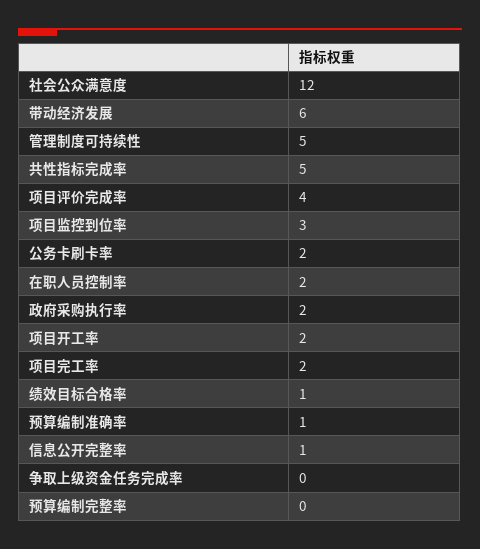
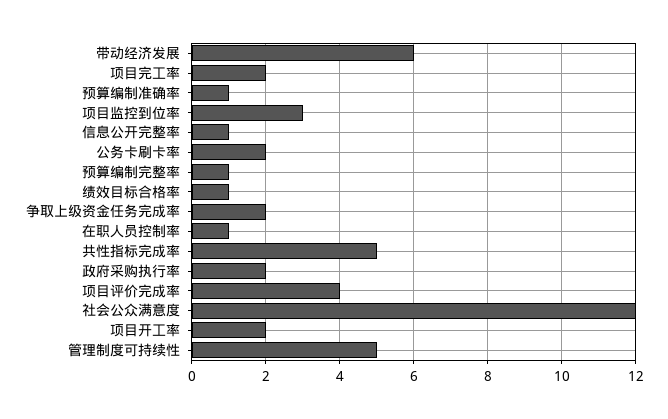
在职人员控制率: 2 -> 1
争取上级资金任务完成率: 0 -> 2
预算编制完整率: 0 -> 1

